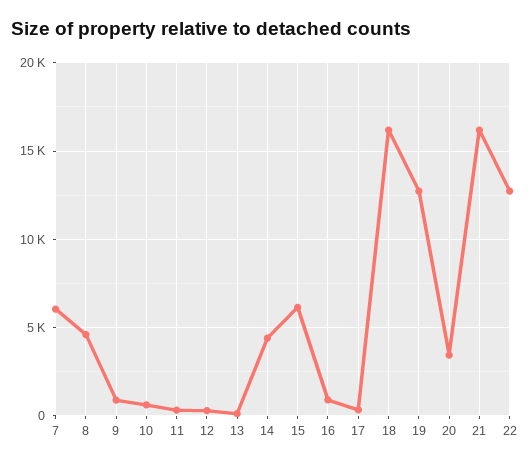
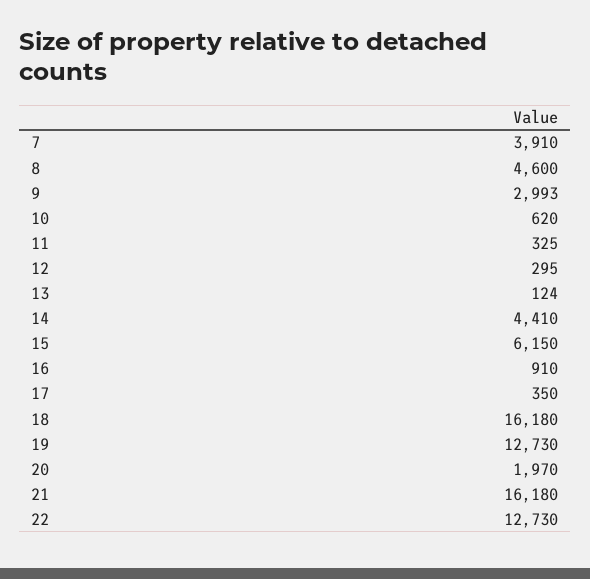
7: 6000 -> 3910
9: 1000 -> 2993
20: 3500 -> 1970

